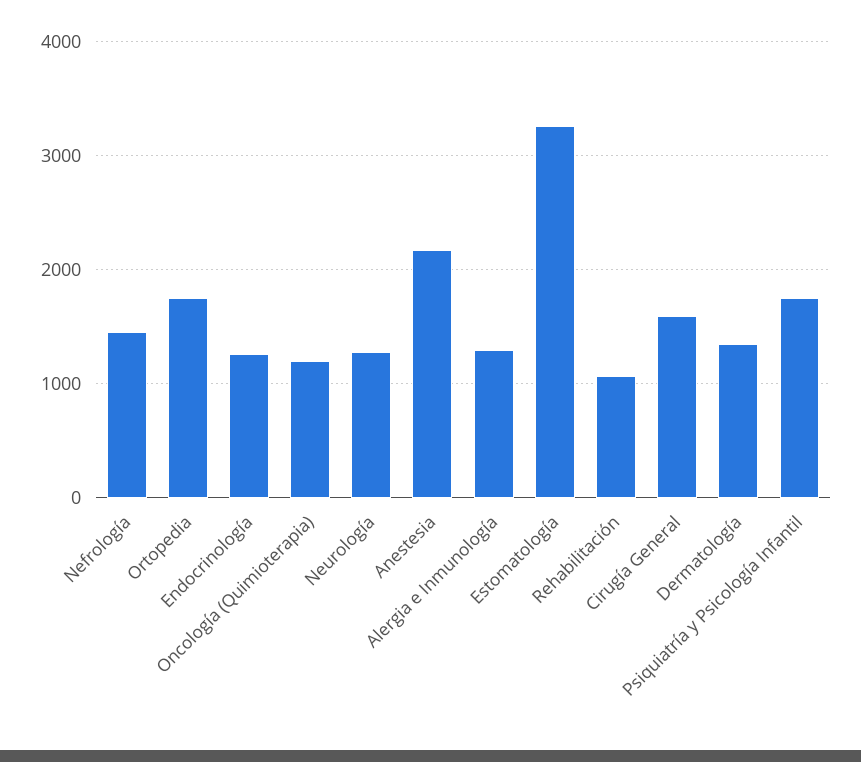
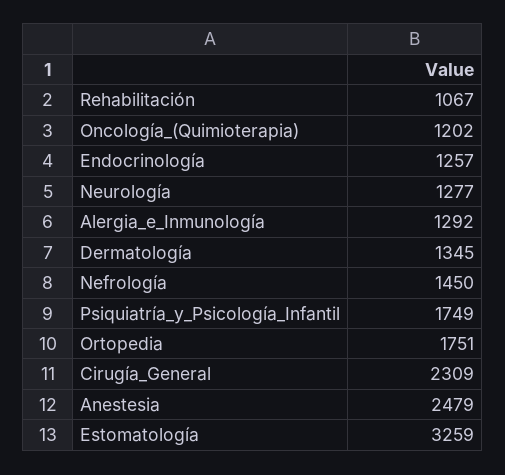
Anestesia: 2200 -> 2479
Cirugía General: 1600 -> 2309

